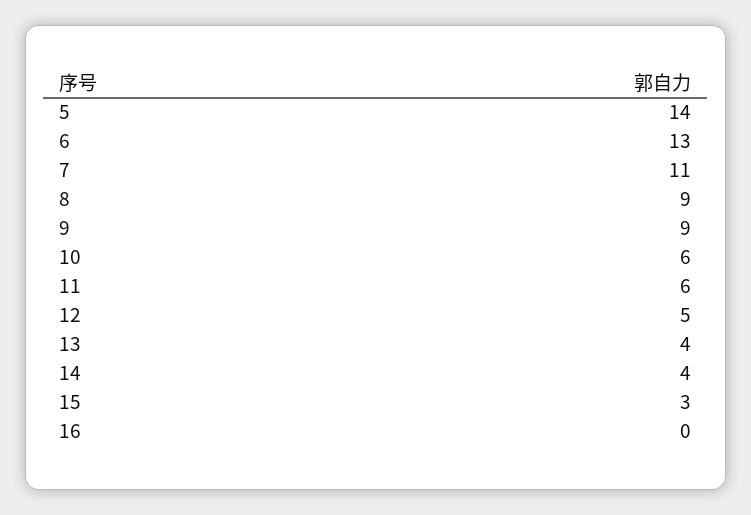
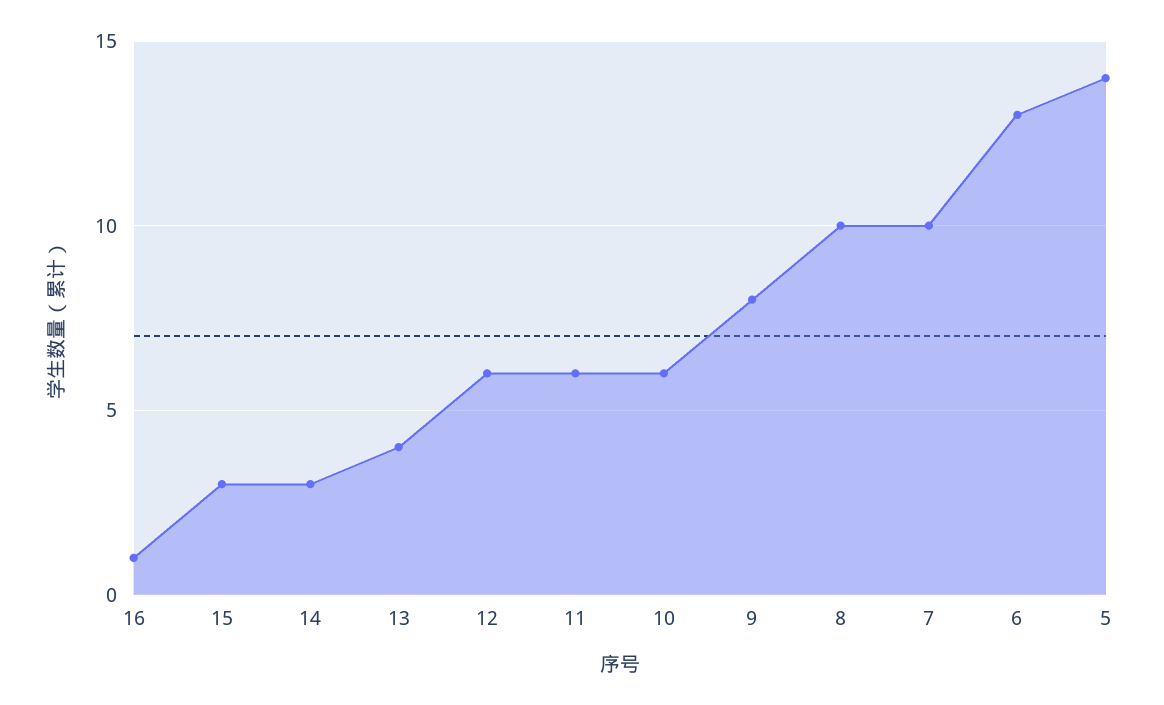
7: 11 -> 10
8: 9 -> 10
9: 9 -> 8
12: 5 -> 6
14: 4 -> 3
16: 0 -> 1

